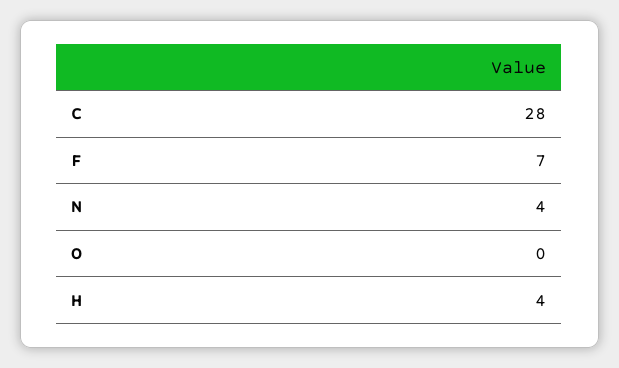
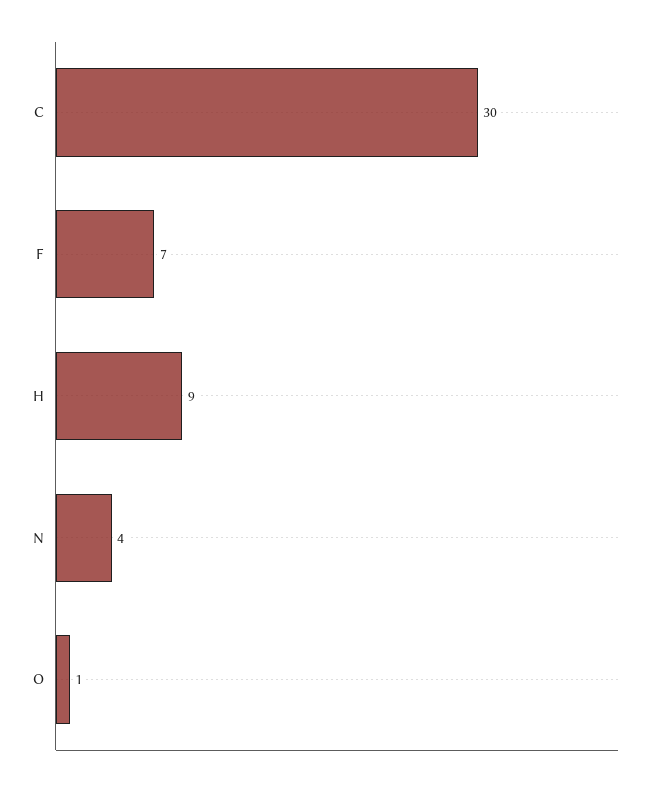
C: 28 -> 30
O: 0 -> 1
H: 4 -> 9

